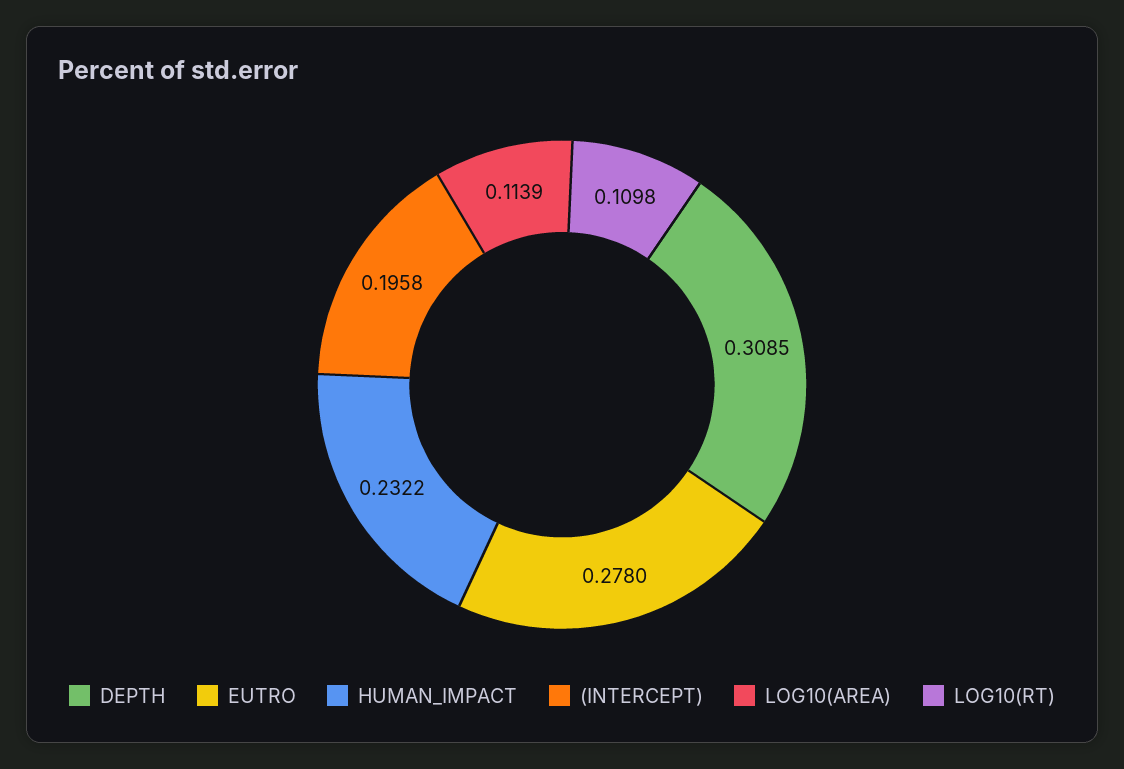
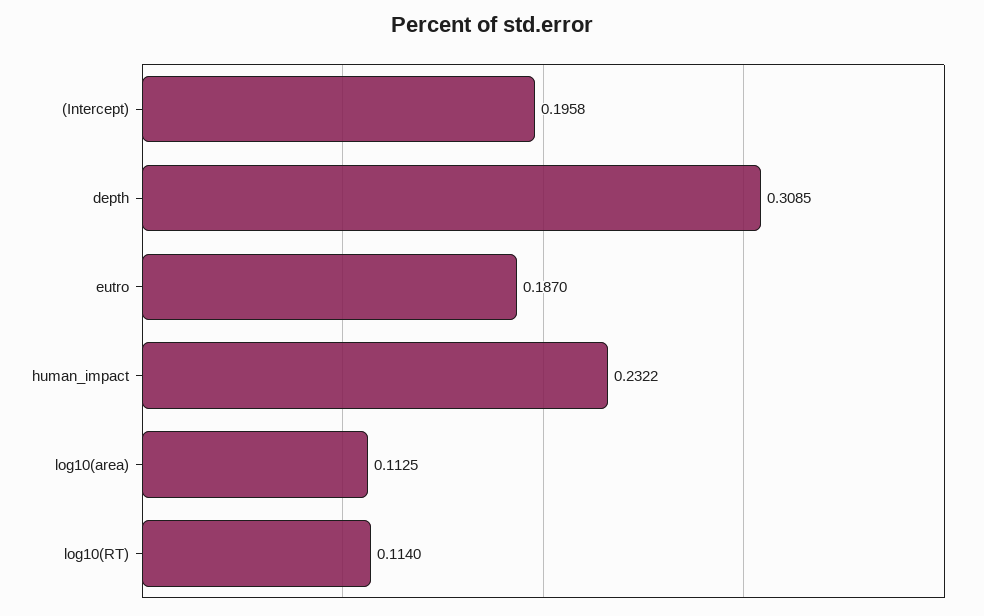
EUTRO: 0.278 -> 0.187
LOG10(AREA): 0.1139 -> 0.1125
LOG10(RT): 0.1098 -> 0.114

